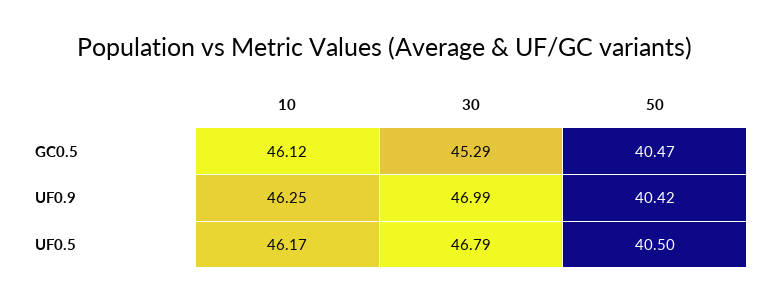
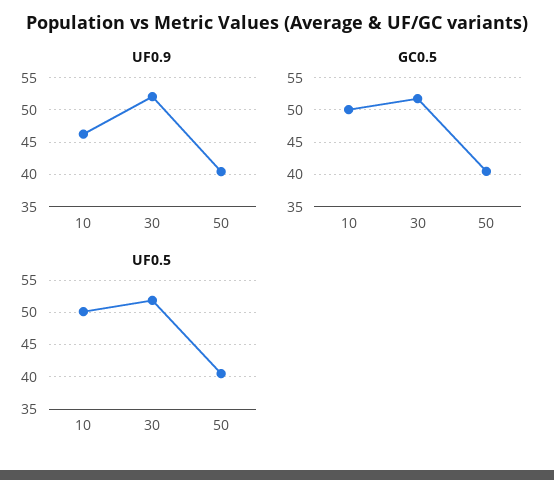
GC0.5, 10: 46.12 -> 50
GC0.5, 30: 45.29 -> 52
UF0.9, 30: 46.99 -> 52
UF0.5, 10: 46.17 -> 50
UF0.5, 30: 46.79 -> 52

